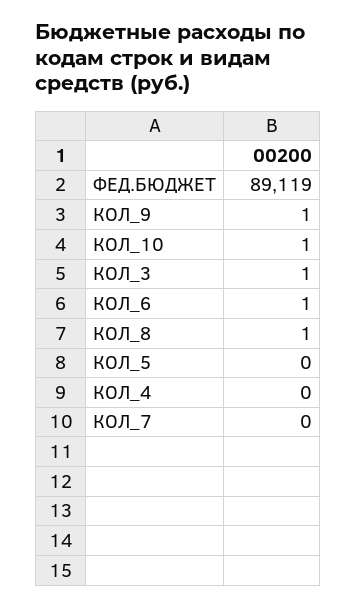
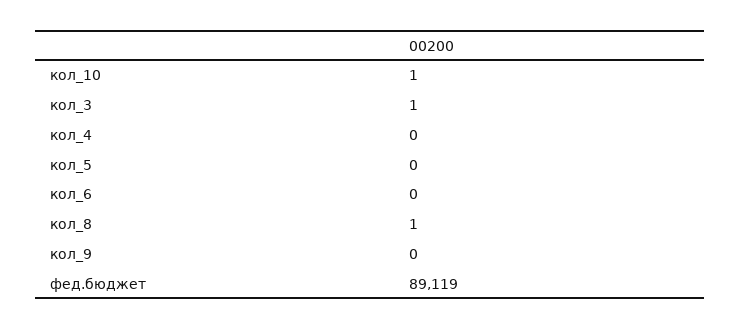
КОЛ_9: 1 -> 0
КОЛ_6: 1 -> 0
КОЛ_7: 0 -> none

